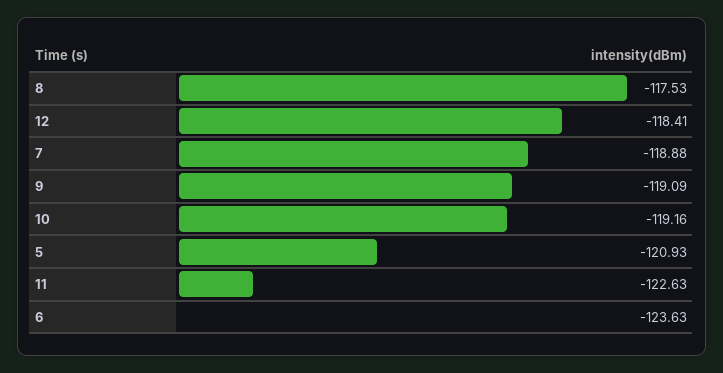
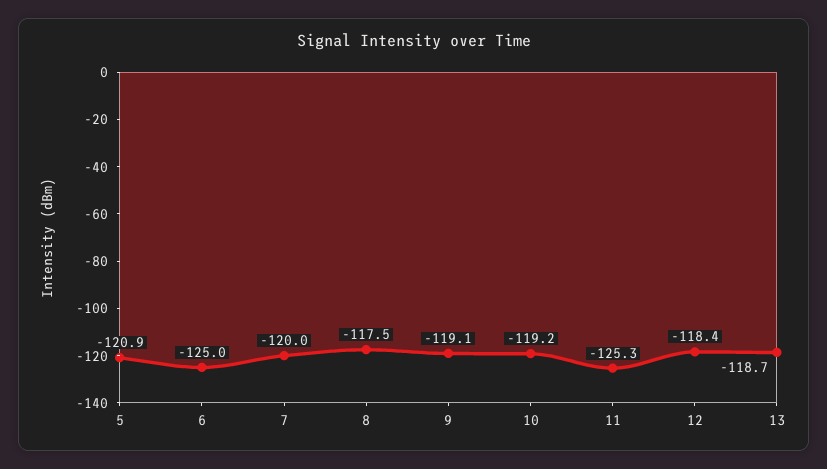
7: -118.88 -> -120
11: -122.63 -> -125.3
6: -123.63 -> -125
13: none -> -118.7

